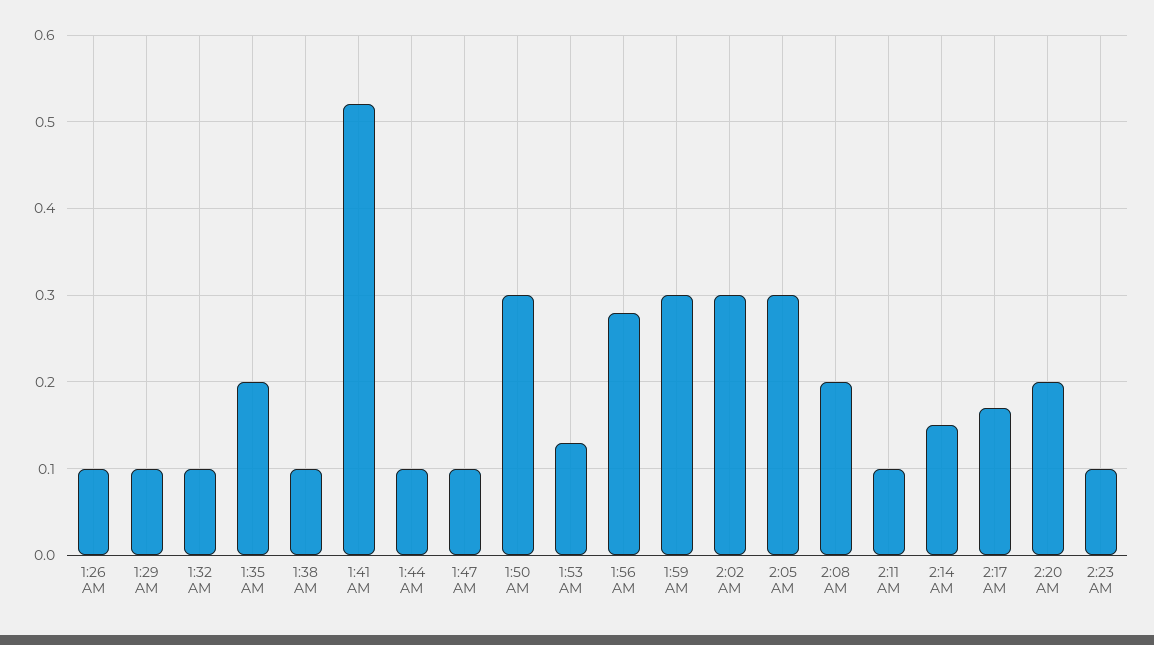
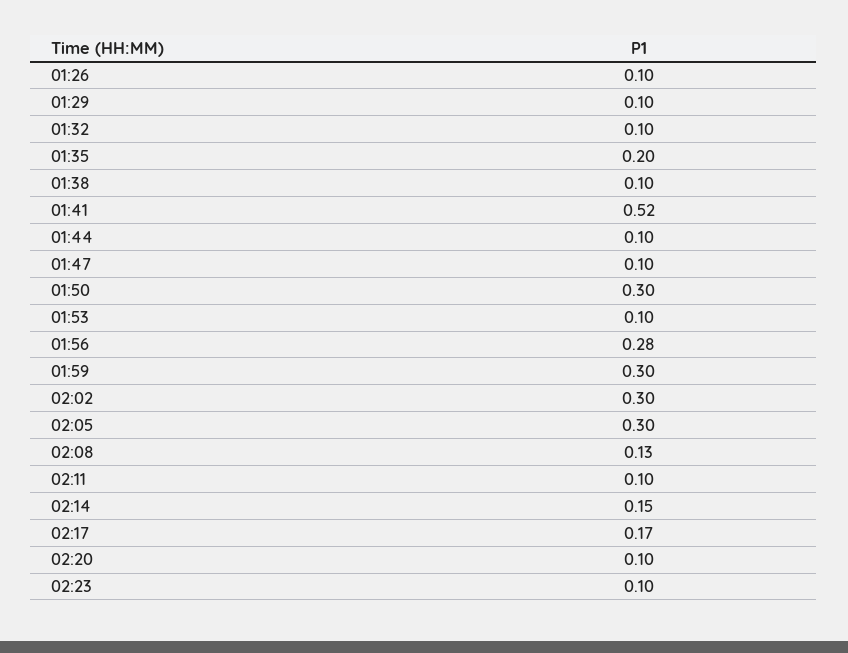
1:53 AM: 0.13 -> 0.1
2:08 AM: 0.2 -> 0.13
2:20 AM: 0.2 -> 0.1

